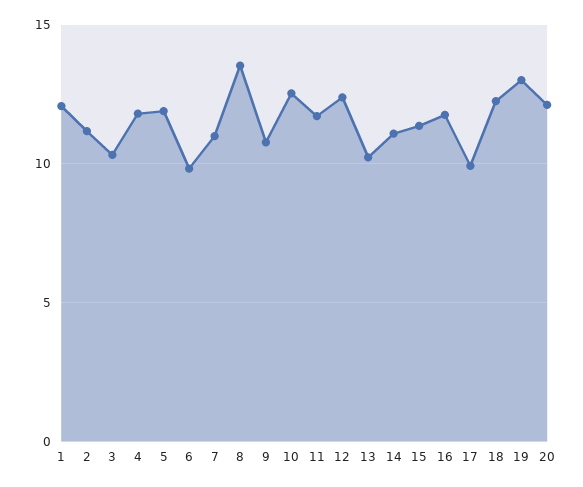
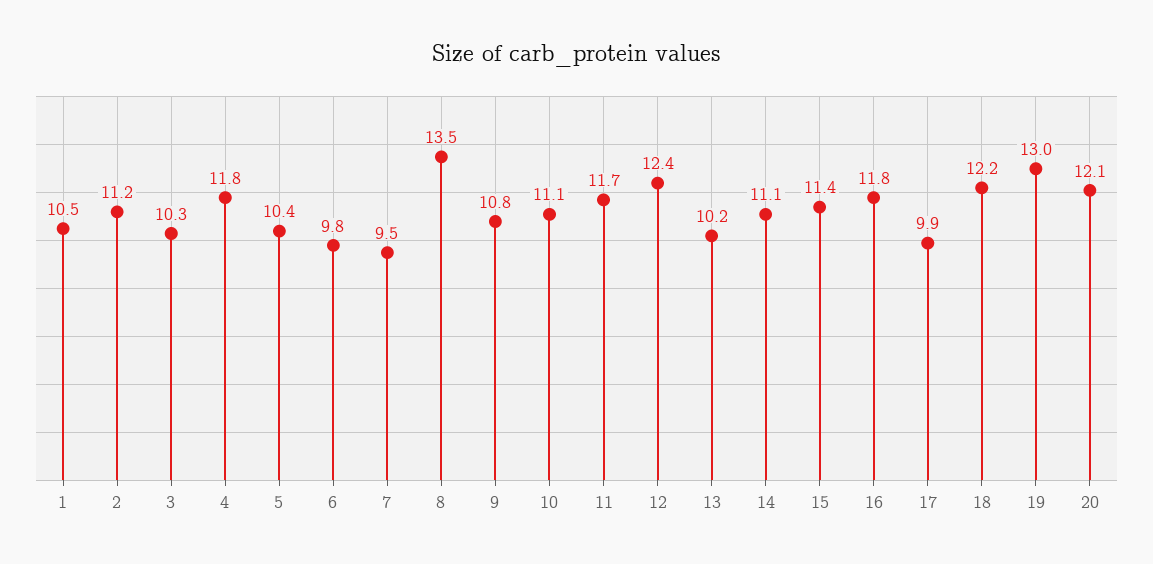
1: 12 -> 10.5
5: 12 -> 10.4
7: 11 -> 9.5
10: 12.5 -> 11.1

